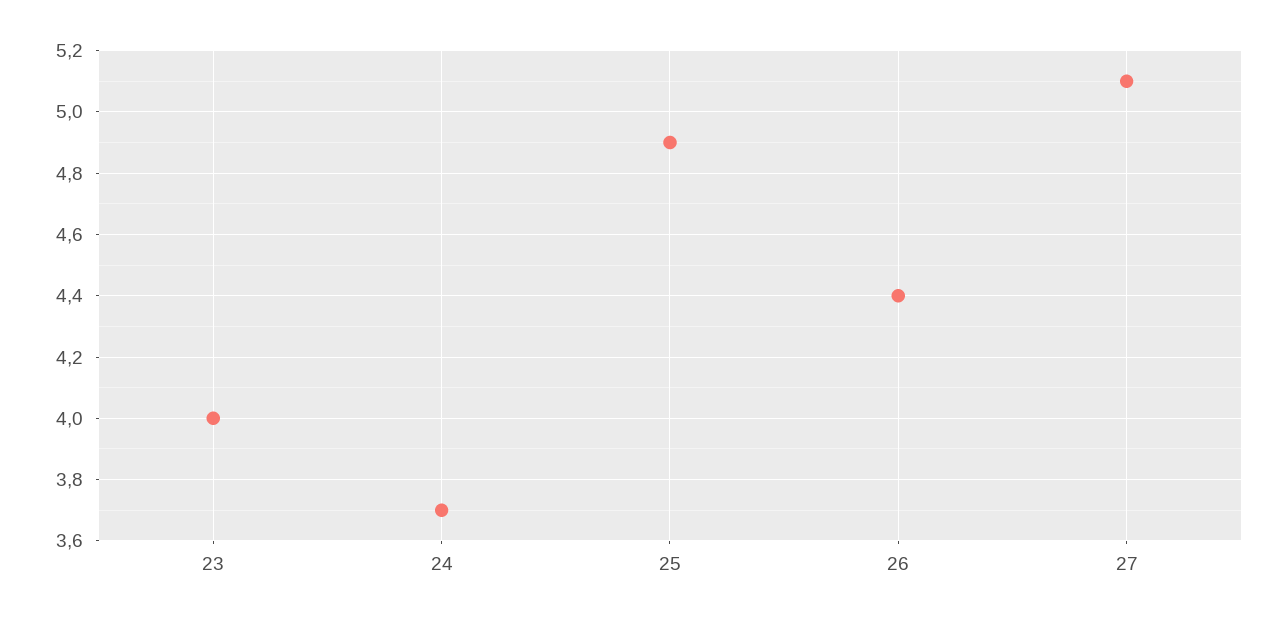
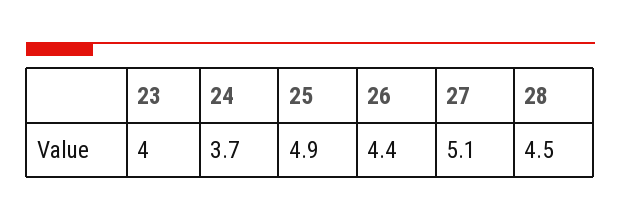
28: none -> 4.5

